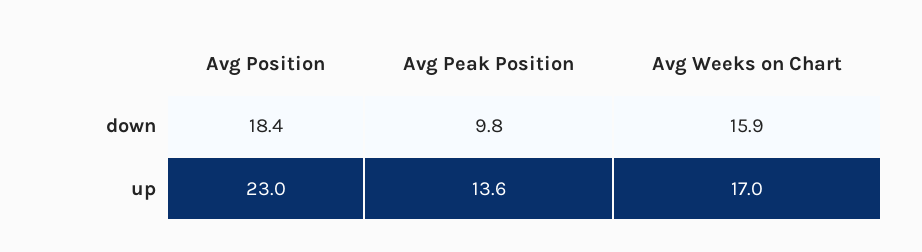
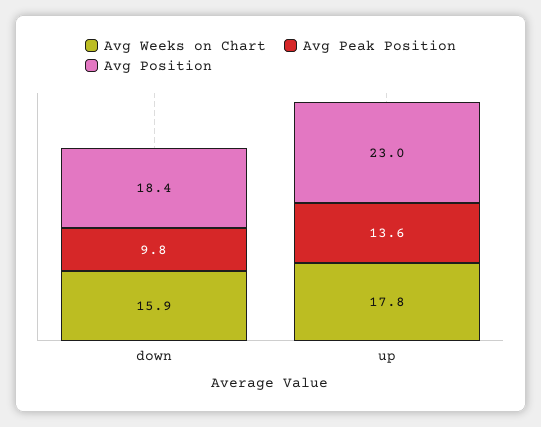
Avg Weeks on Chart, up: 17 -> 17.8

